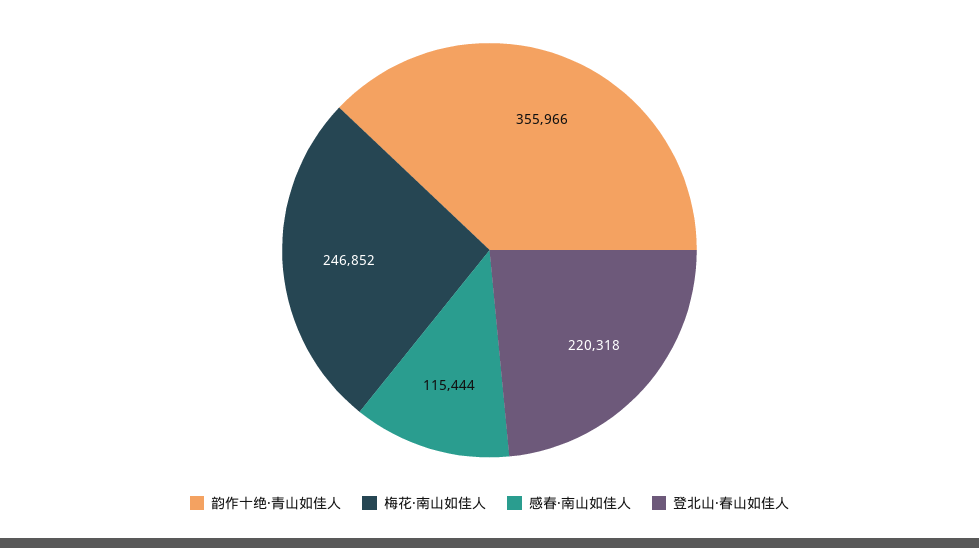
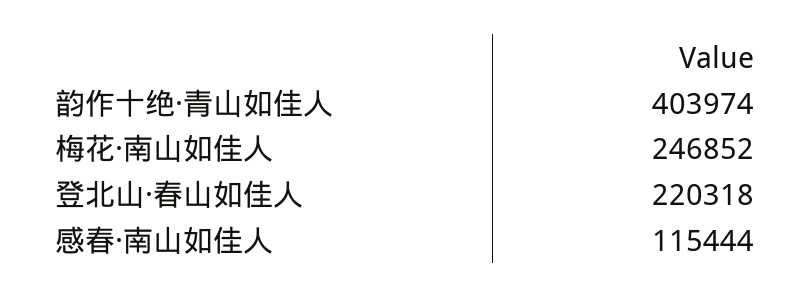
韵作十绝·青山如佳人: 355966 -> 403974

